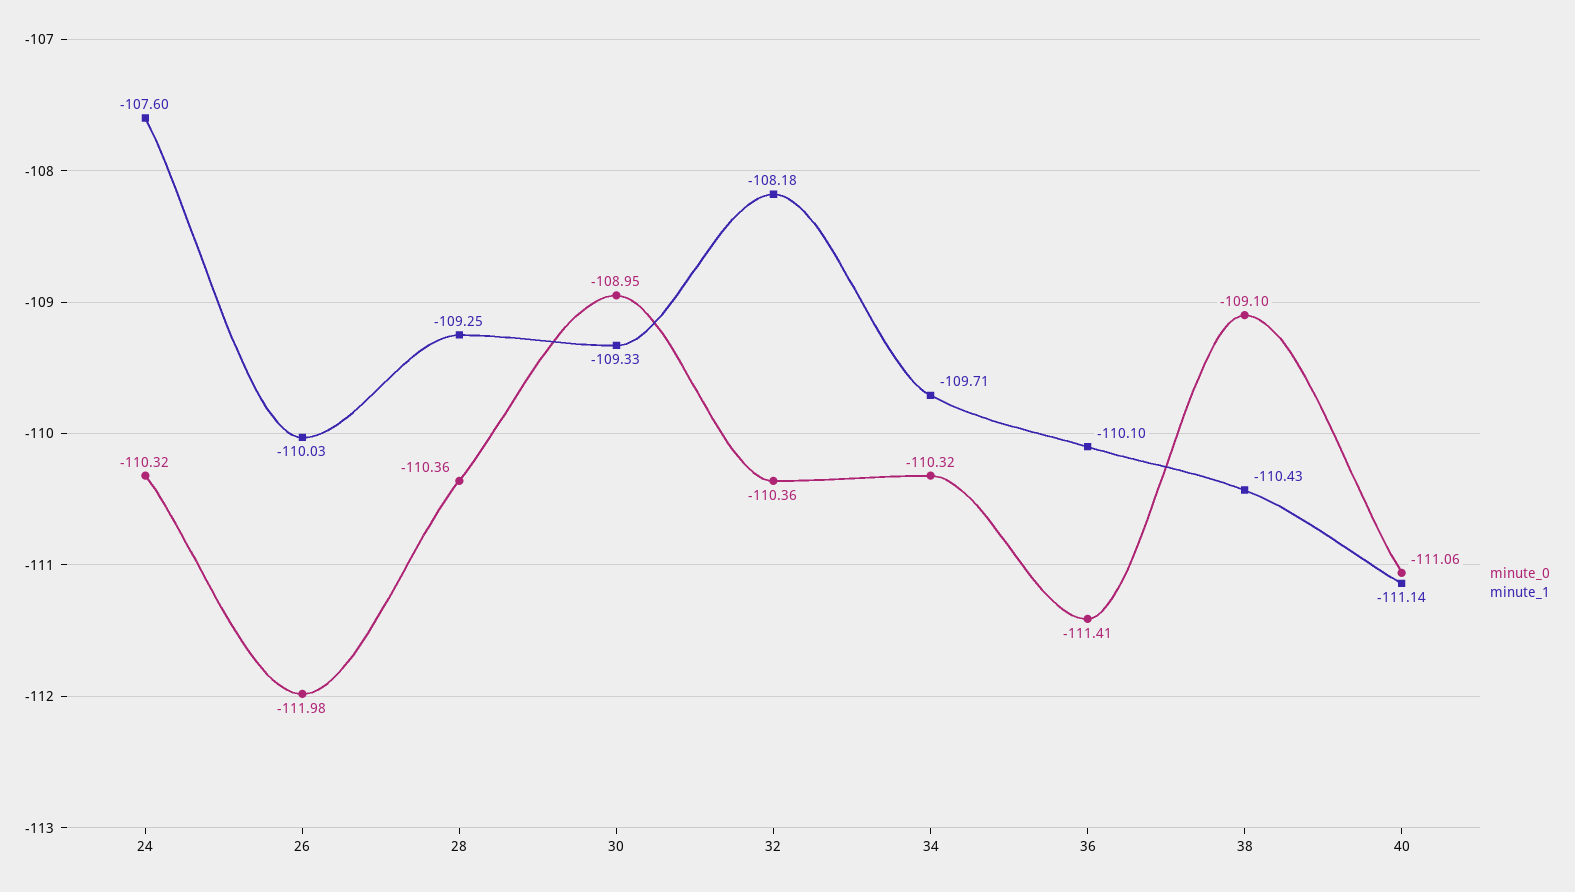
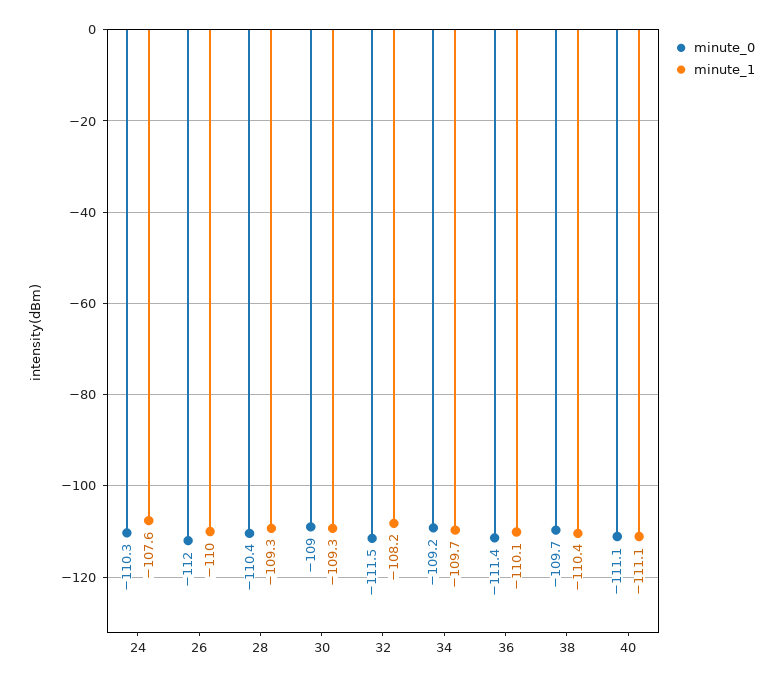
minute_0, 32: -110.36 -> -111.5
minute_0, 34: -110.32 -> -109.2
minute_0, 38: -109.1 -> -109.7

